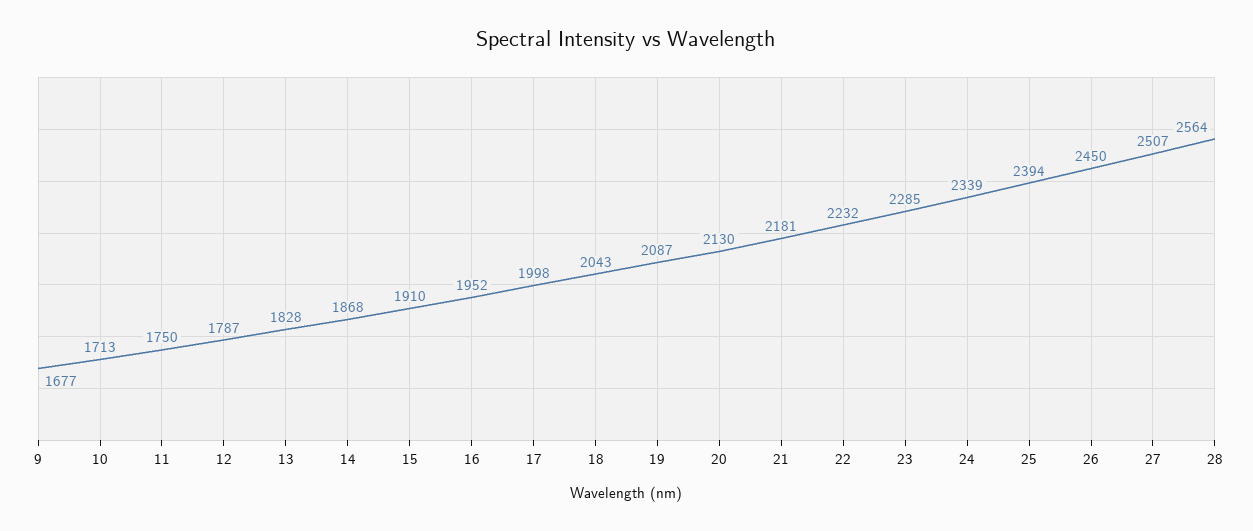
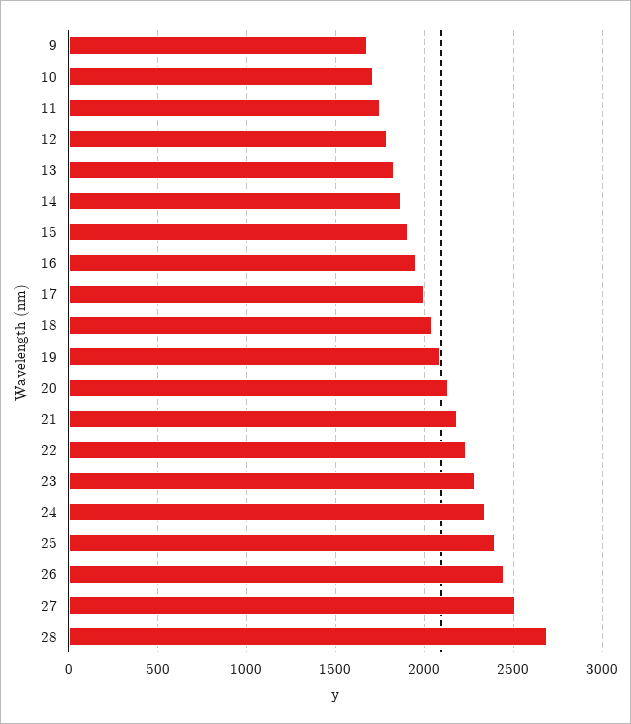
28: 2564 -> 2700

